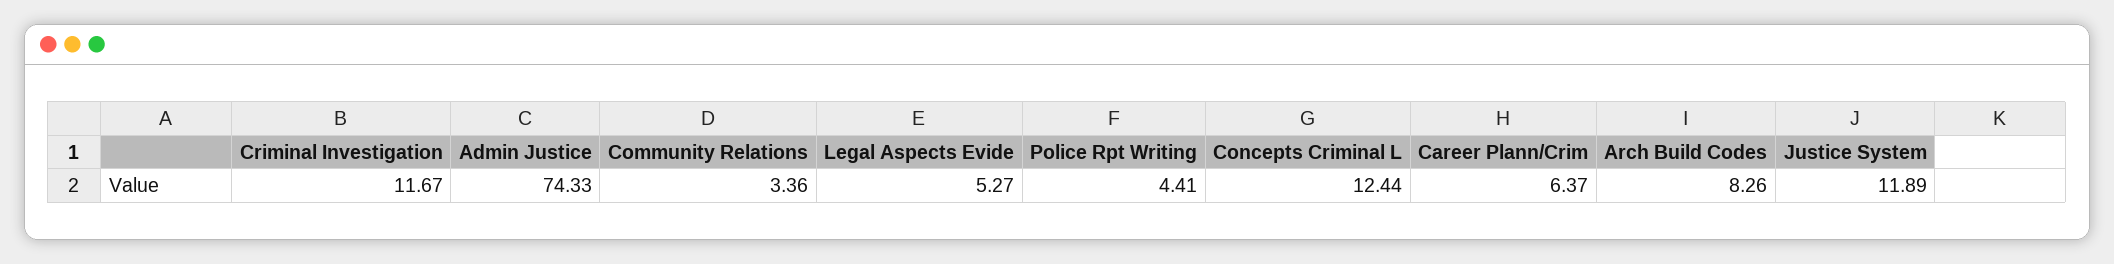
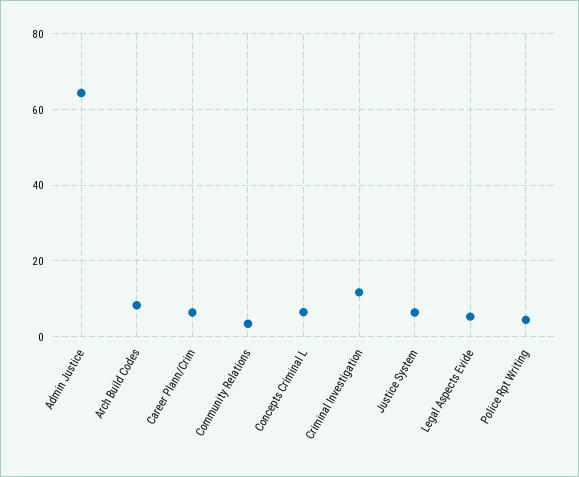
Admin Justice: 74.33 -> 64
Concepts Criminal L: 12.44 -> 6
Justice System: 11.89 -> 6

